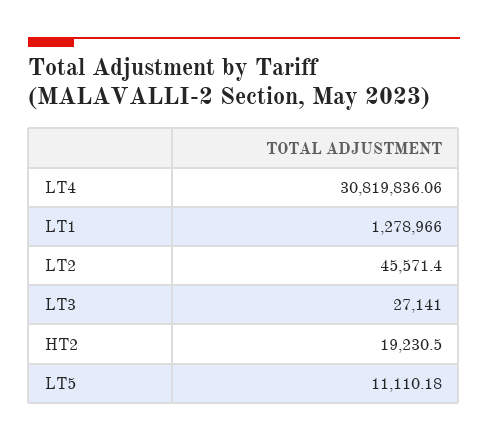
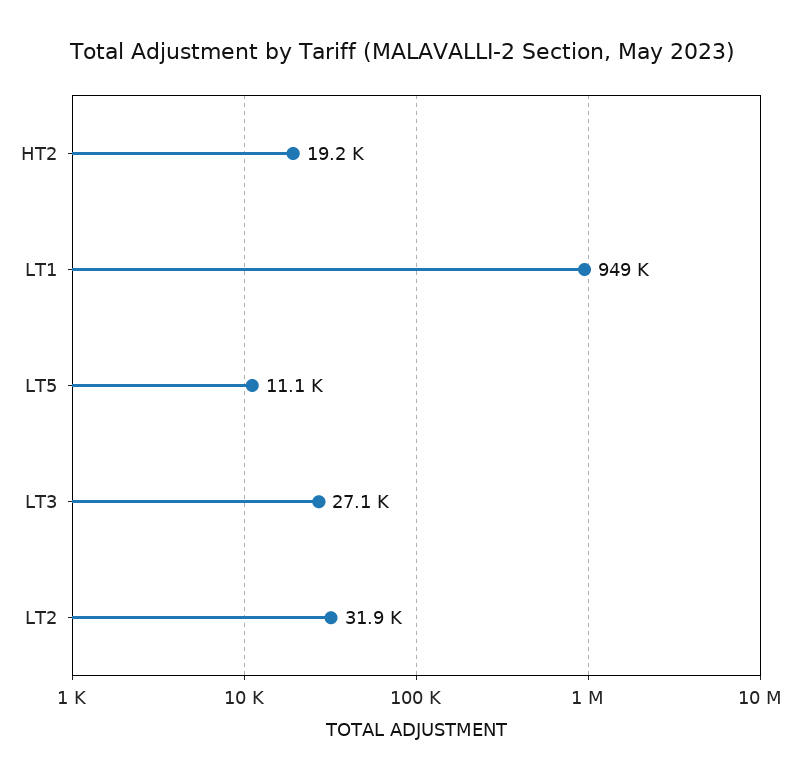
LT4: 30819836.06 -> none
LT1: 1278966 -> 949000
LT2: 45571.4 -> 31900

